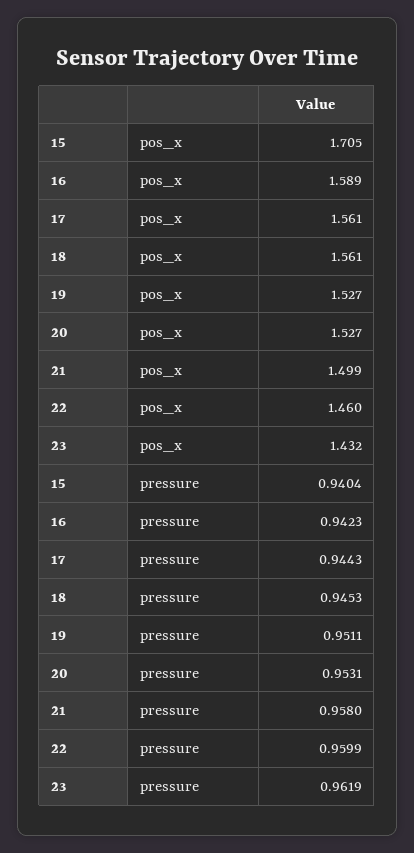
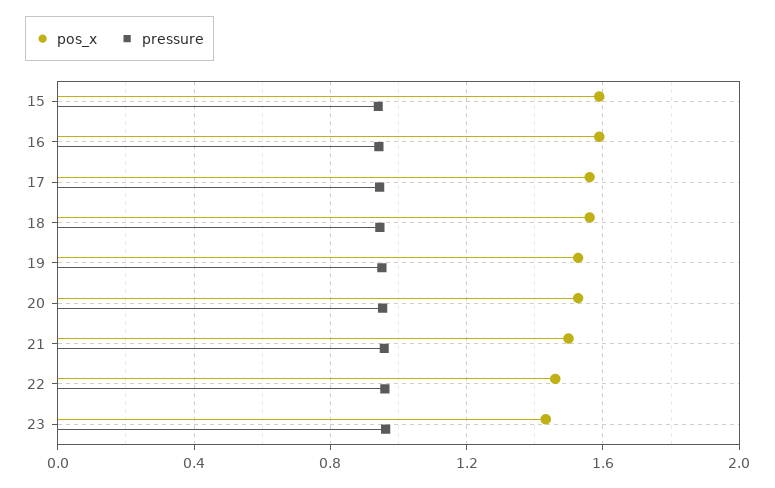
pos_x, 15: 1.705 -> 1.6

